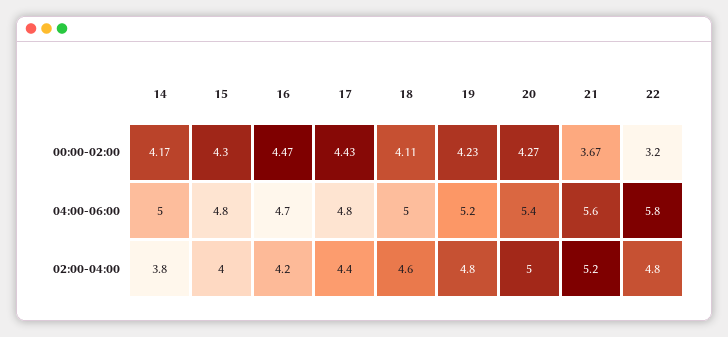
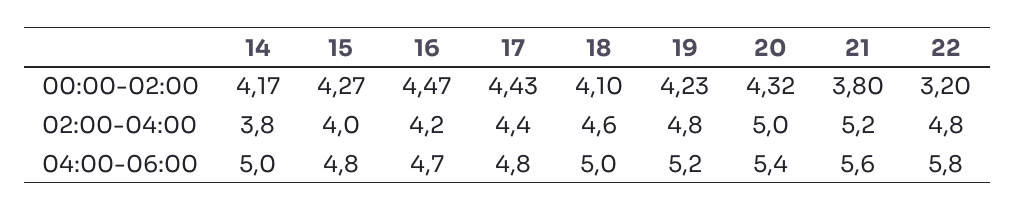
15, 00:00-02:00: 4.3 -> 4.27
18, 00:00-02:00: 4.11 -> 4.1
20, 00:00-02:00: 4.27 -> 4.32
21, 00:00-02:00: 3.67 -> 3.8

